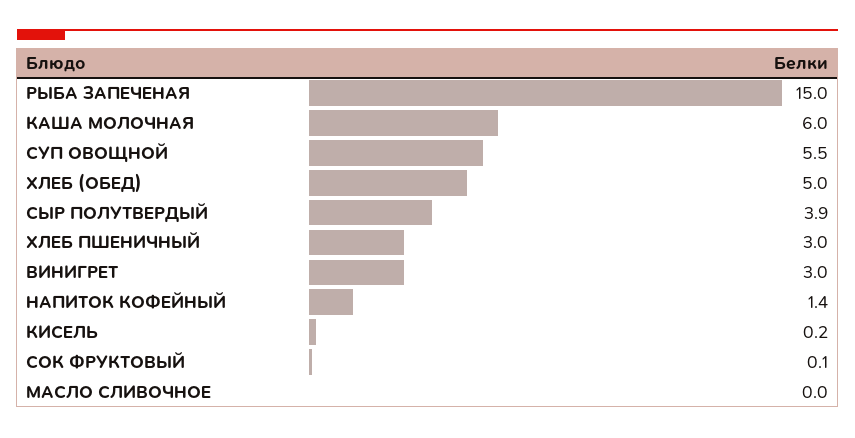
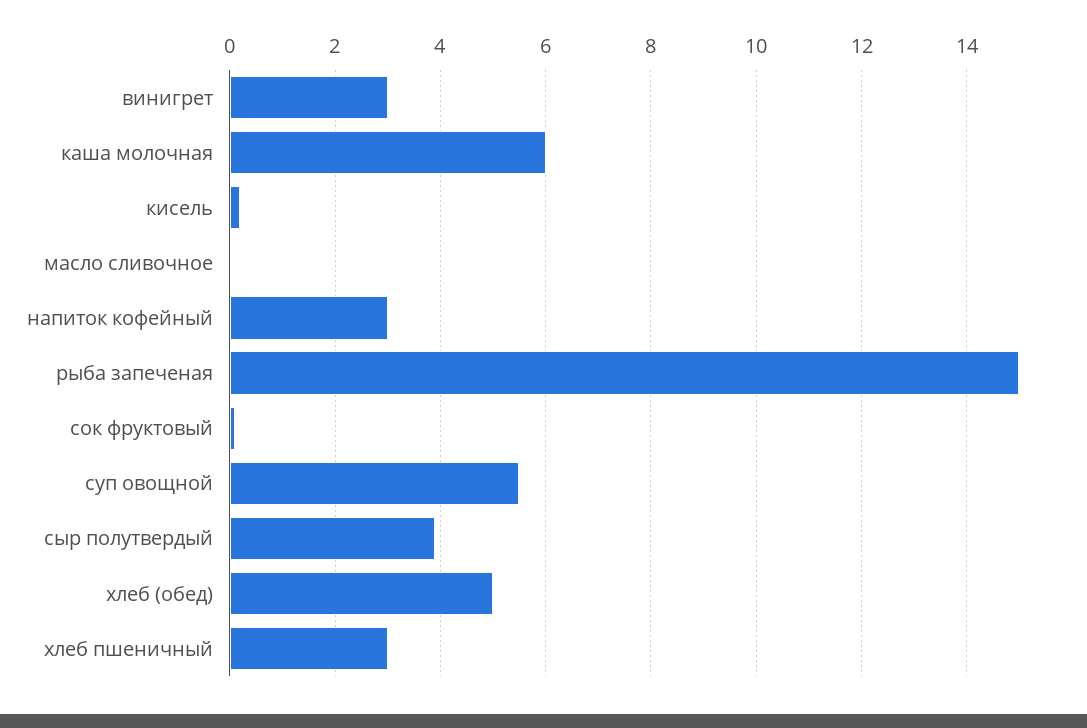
НАПИТОК КОФЕЙНЫЙ: 1.4 -> 3

